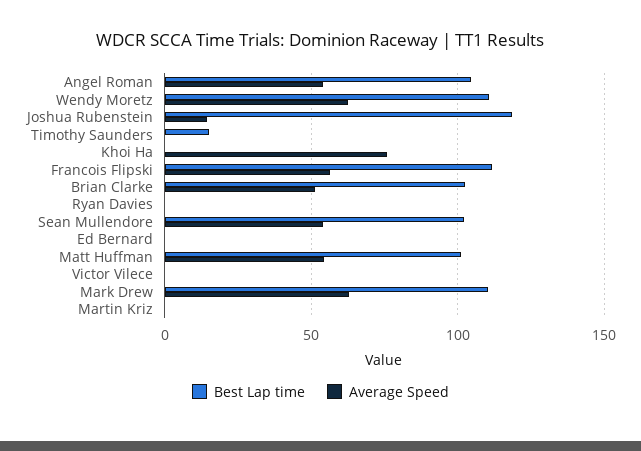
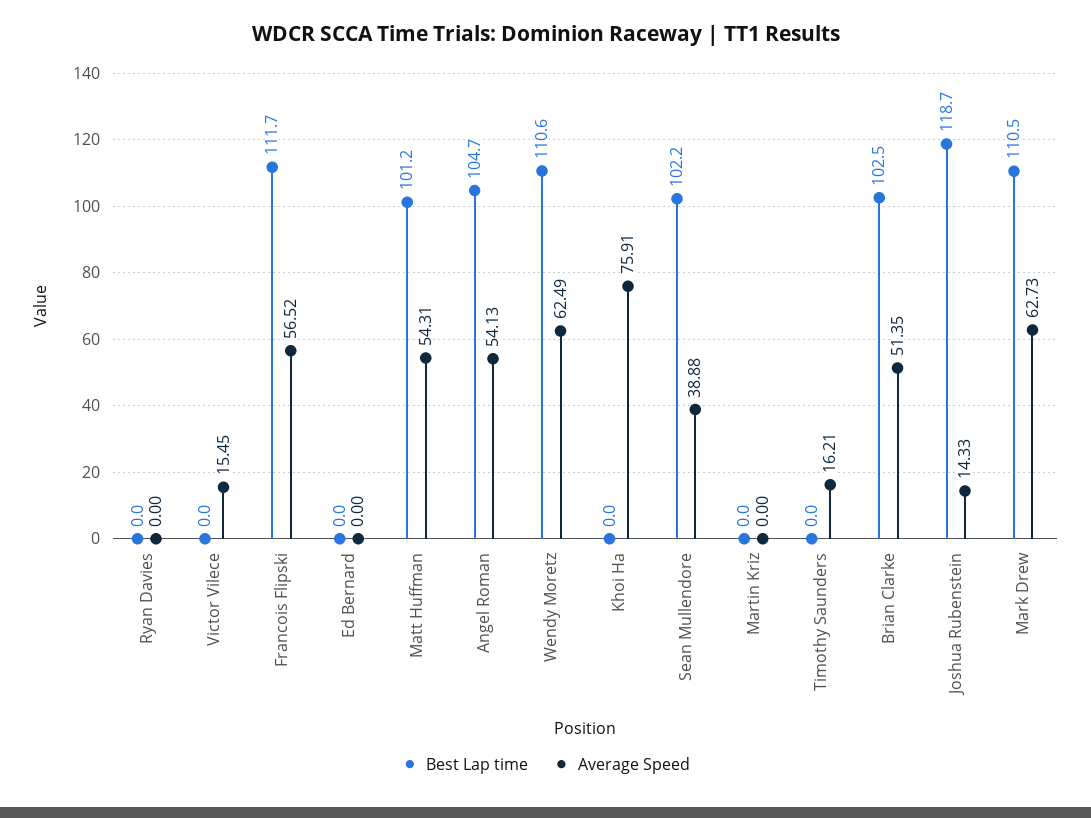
Best Lap time, Timothy Saunders: 15 -> 0
Average Speed, Timothy Saunders: 0 -> 16.21
Average Speed, Sean Mullendore: 55 -> 38.88
Average Speed, Victor Vilece: 0 -> 15.45

